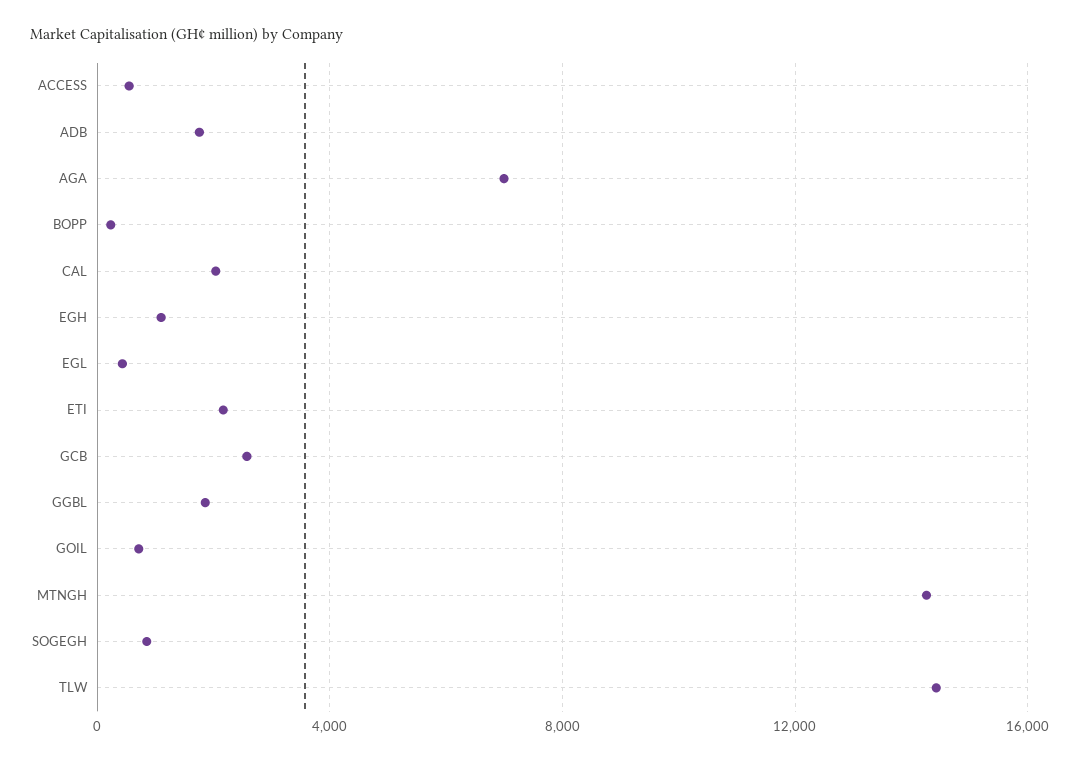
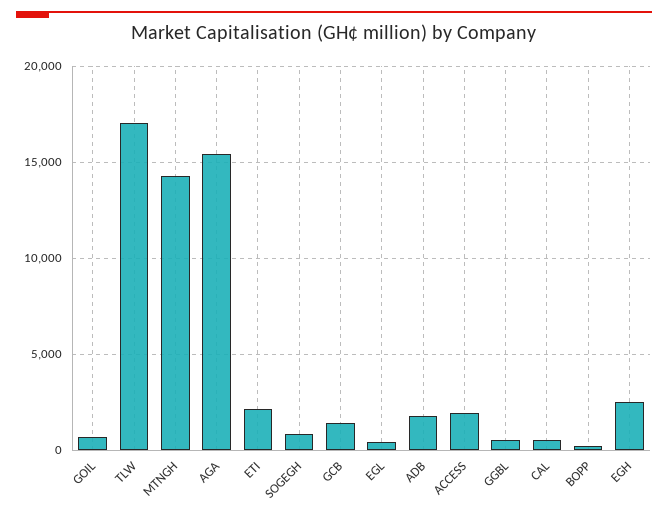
ACCESS: 500 -> 2000
AGA: 7000 -> 15500
CAL: 2000 -> 500
EGH: 1000 -> 2500
GCB: 2500 -> 1500
GGBL: 2000 -> 500
TLW: 14500 -> 17000

